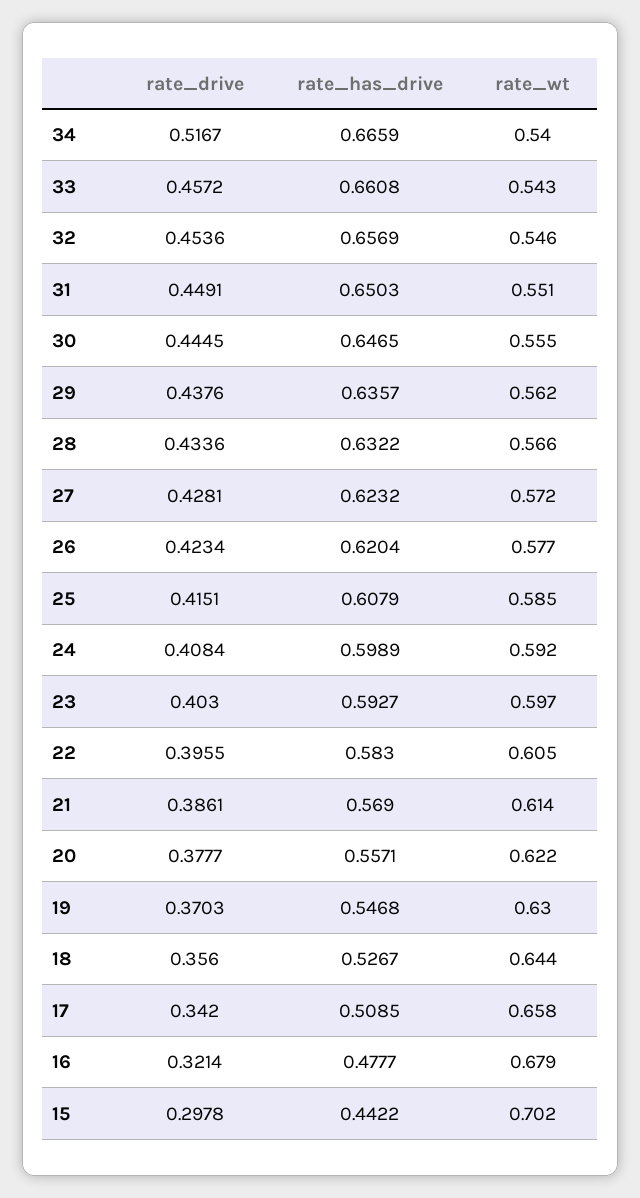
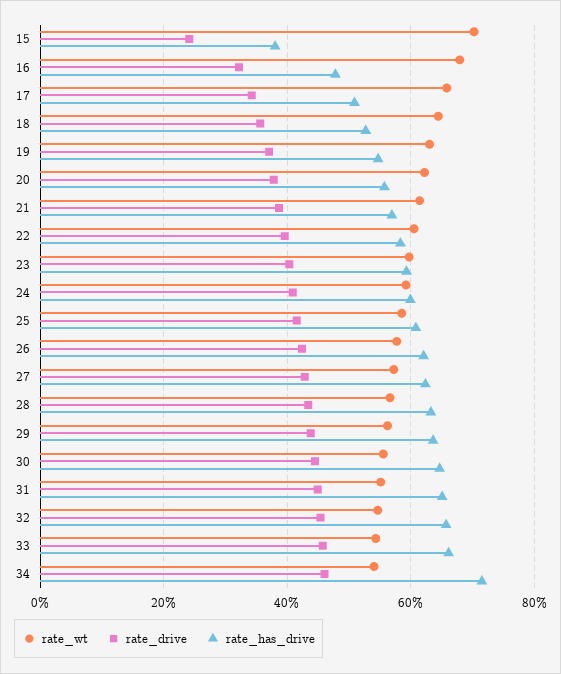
rate_drive, 34: 0.5167 -> 0.46
rate_has_drive, 34: 0.6659 -> 0.72
rate_drive, 15: 0.2978 -> 0.24
rate_has_drive, 15: 0.4422 -> 0.38

